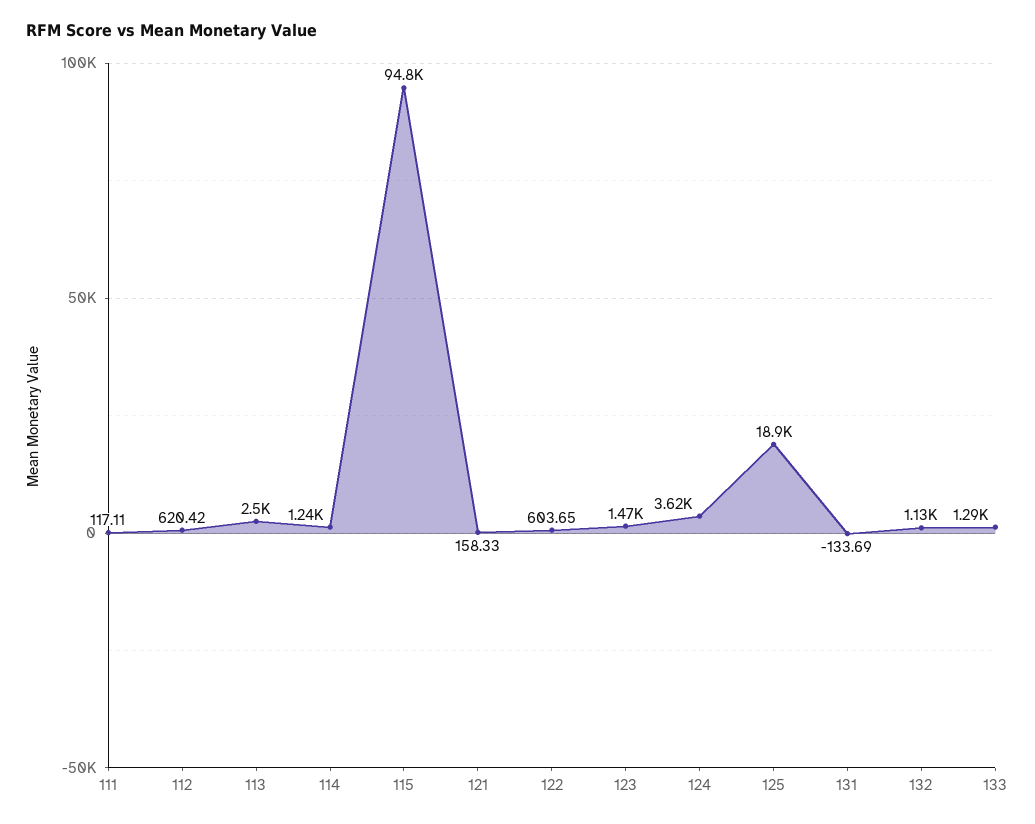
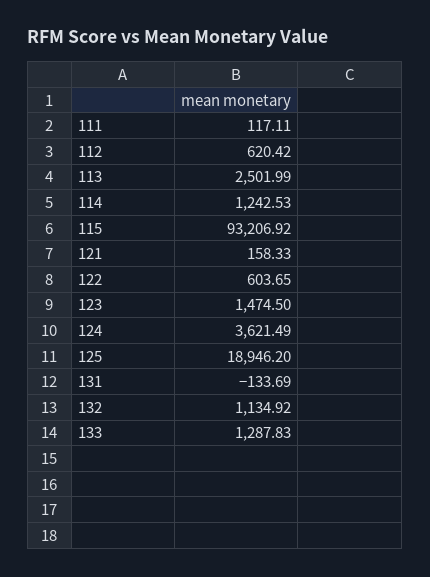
115: 94800 -> 93206.92

